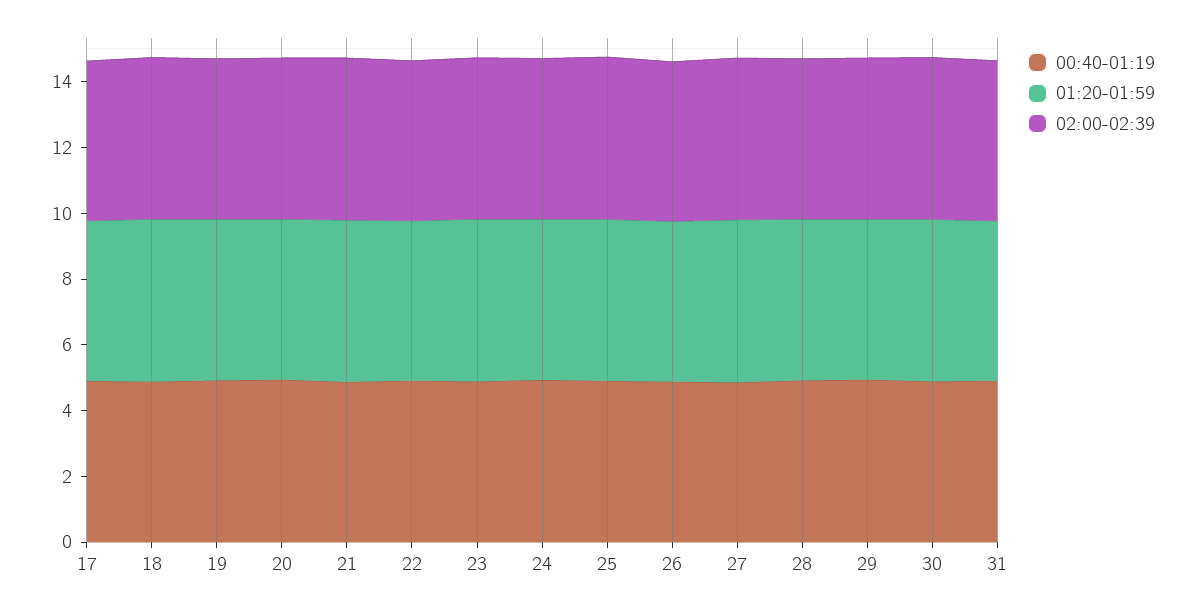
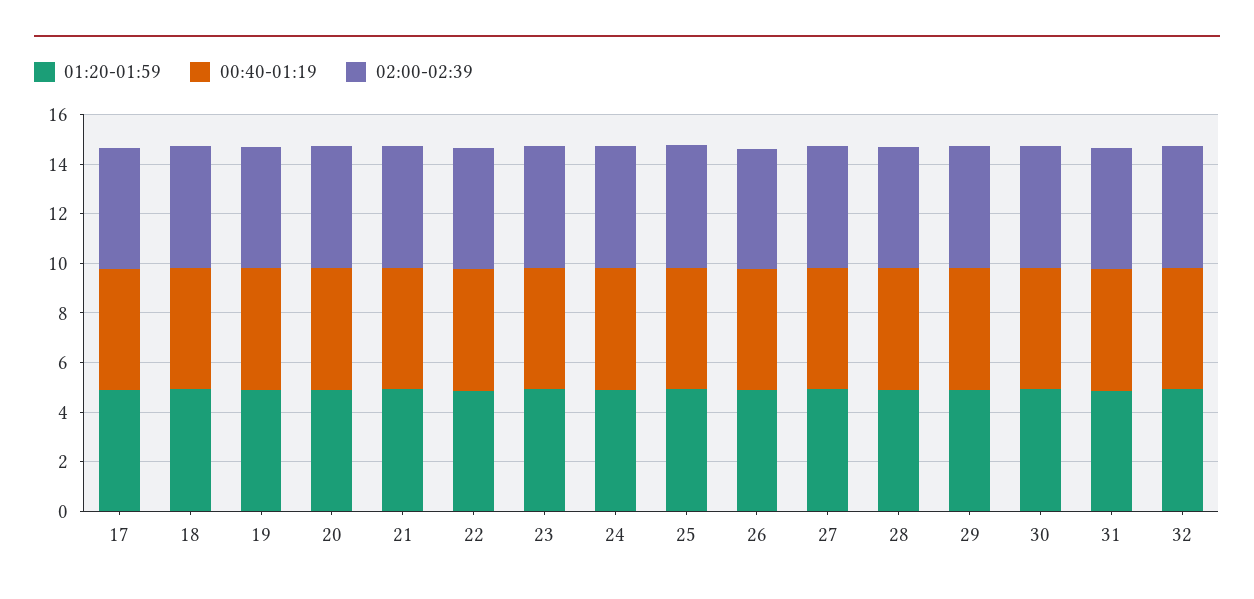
01:20-01:59, 32: none -> 5
00:40-01:19, 32: none -> 5
02:00-02:39, 32: none -> 5

